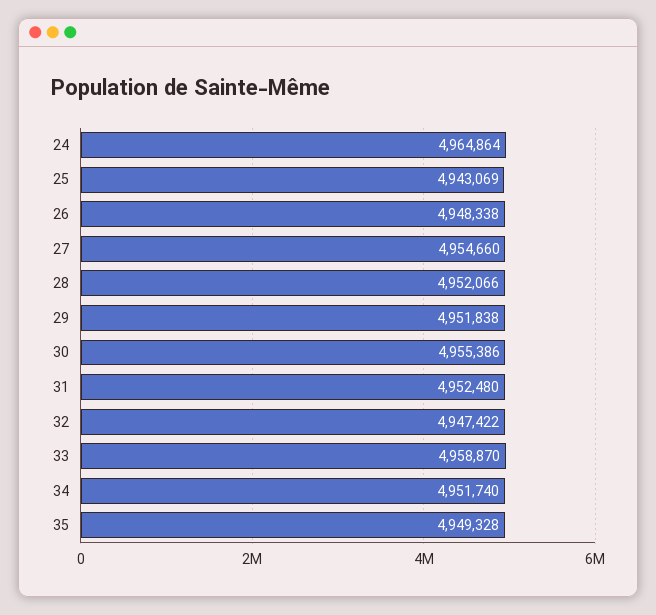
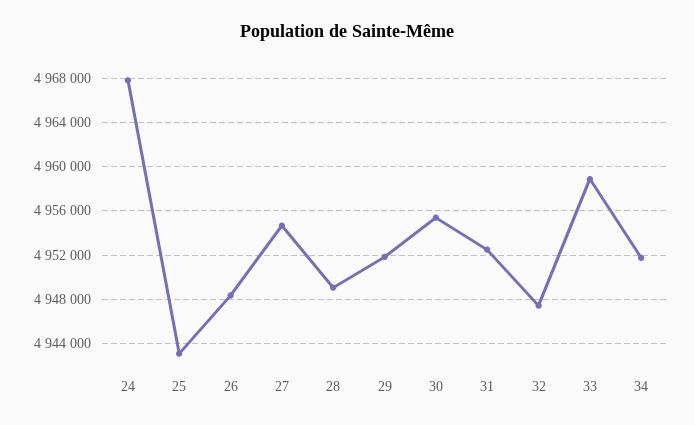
24: 4964864 -> 4968000
28: 4952066 -> 4949000
35: 4949328 -> none

